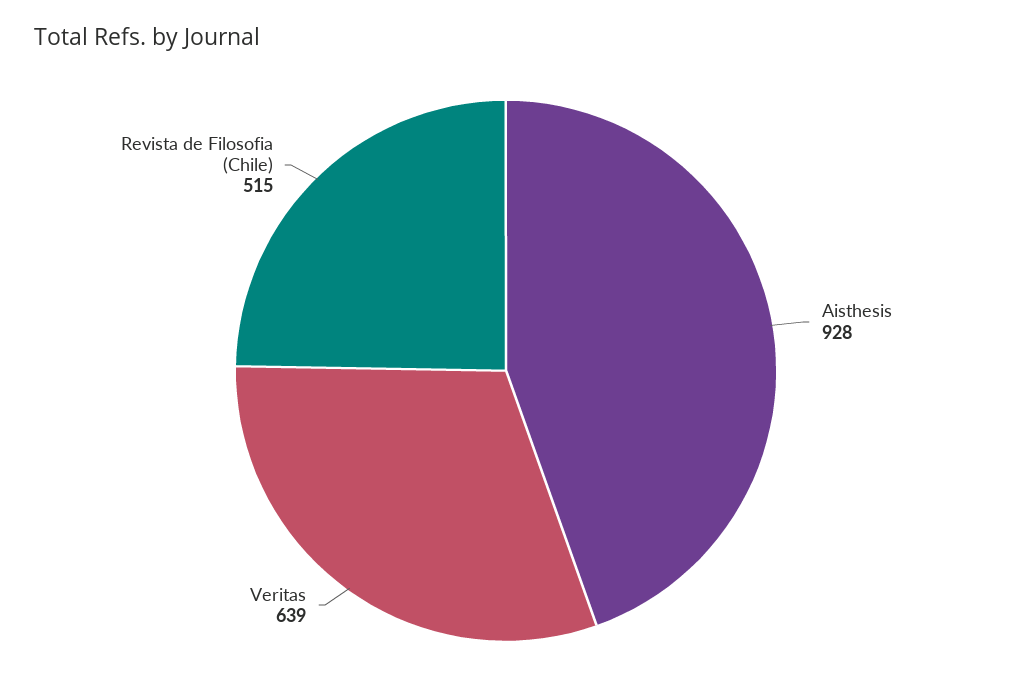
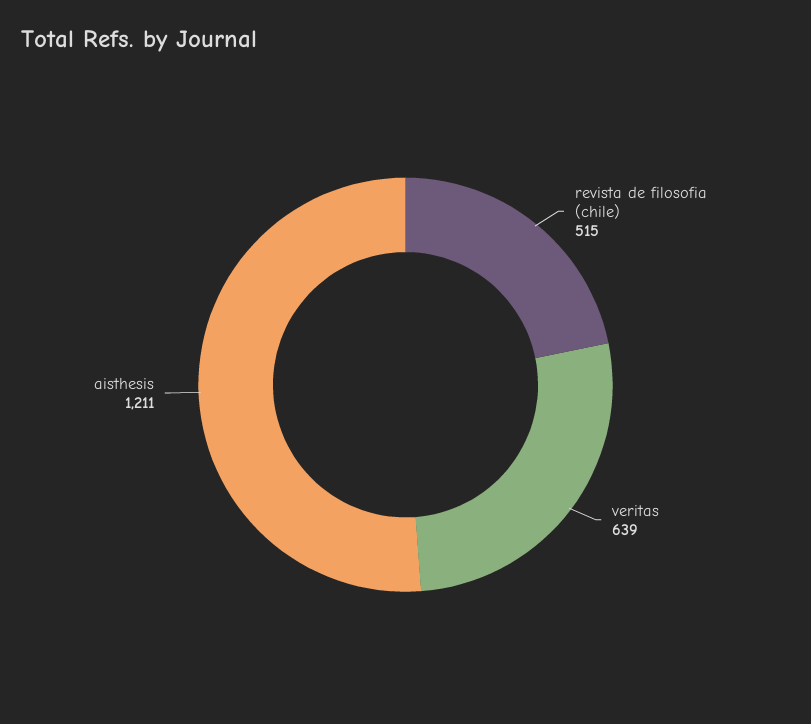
Aisthesis: 928 -> 1211

